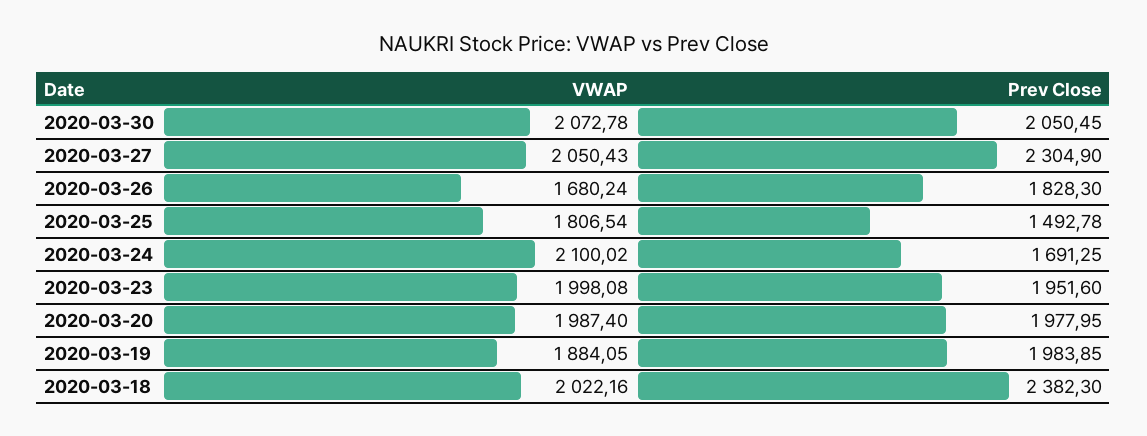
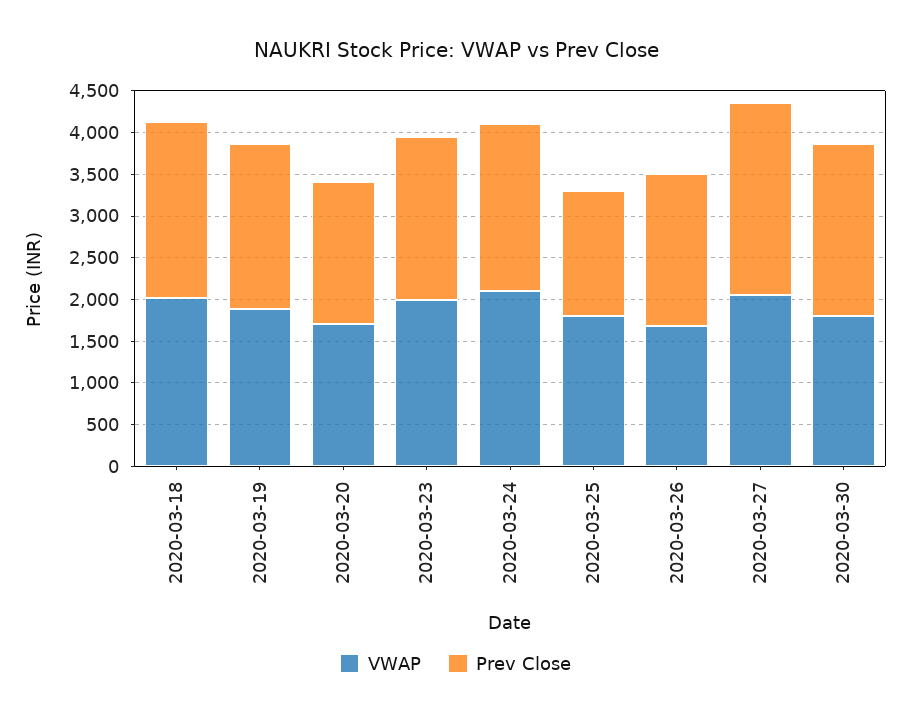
VWAP, 2020-03-30: 2072.78 -> 1800
Prev Close, 2020-03-24: 1691.25 -> 2000
VWAP, 2020-03-20: 1987.4 -> 1700
Prev Close, 2020-03-20: 1977.95 -> 1700
Prev Close, 2020-03-18: 2382.3 -> 2100

